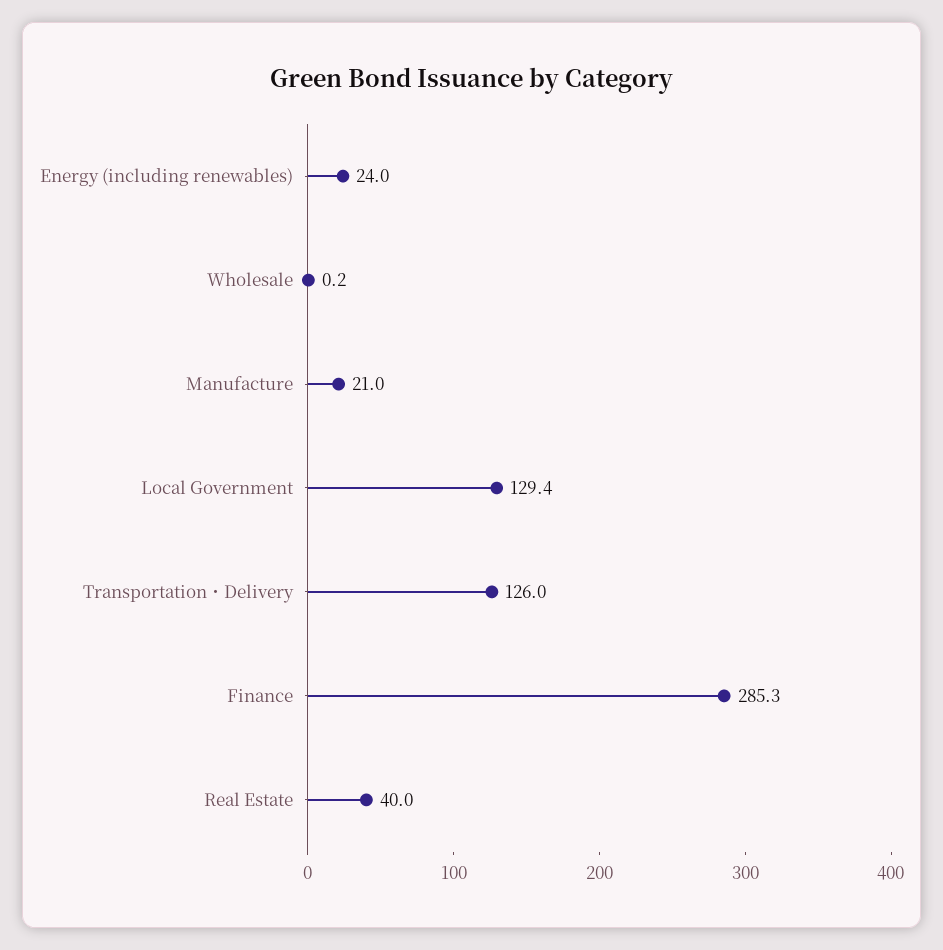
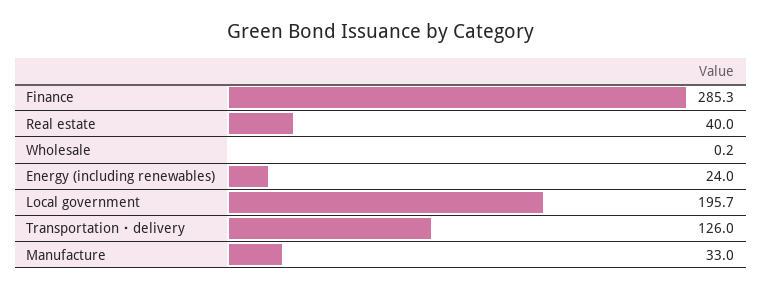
Manufacture: 21 -> 33
Local Government: 129.4 -> 195.7

